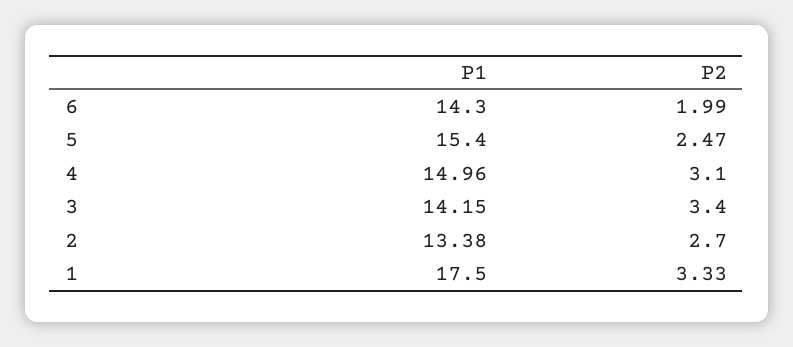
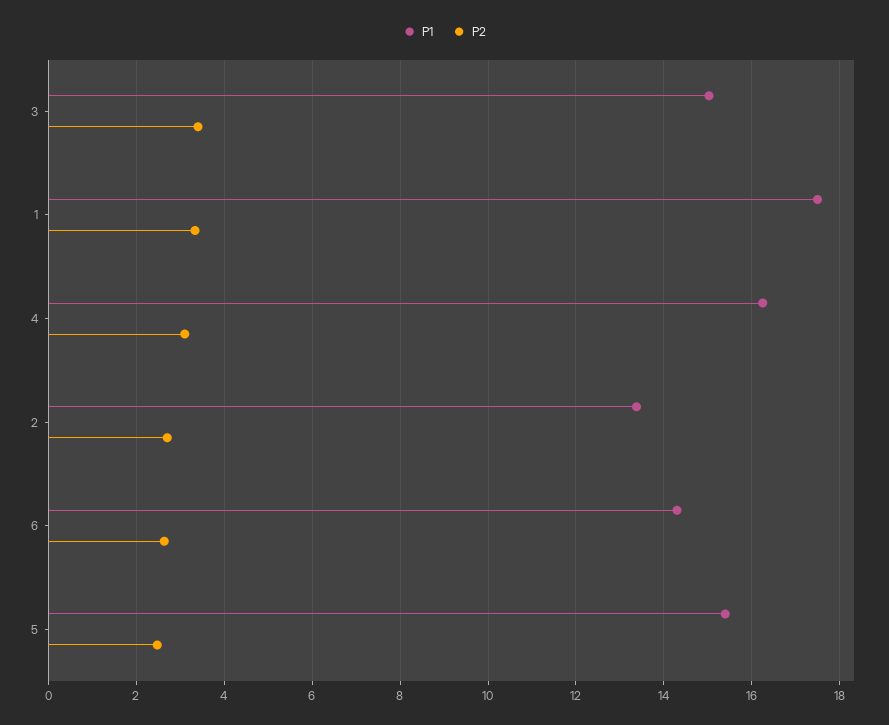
P2, 6: 1.99 -> 2.6
P1, 4: 14.96 -> 16.2
P1, 3: 14.15 -> 15

